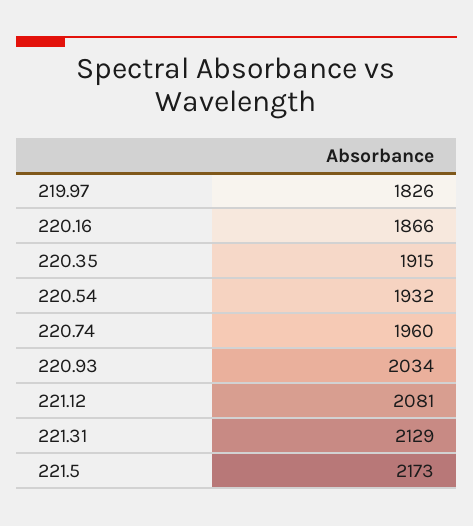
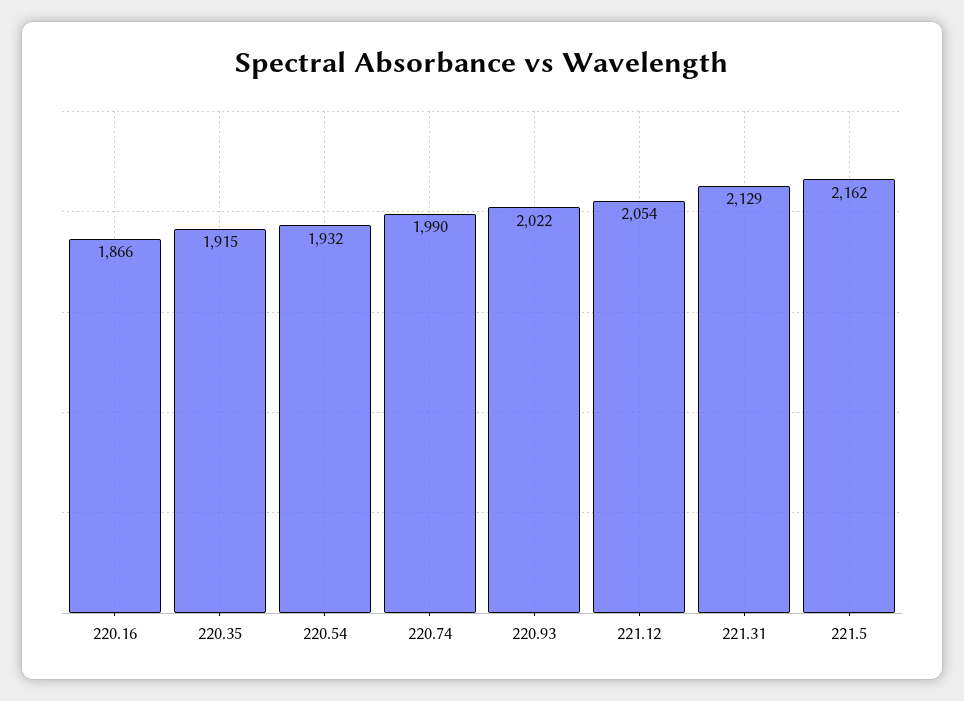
219.97: 1826 -> none
220.74: 1960 -> 1990
220.93: 2034 -> 2022
221.12: 2081 -> 2054
221.5: 2173 -> 2162

